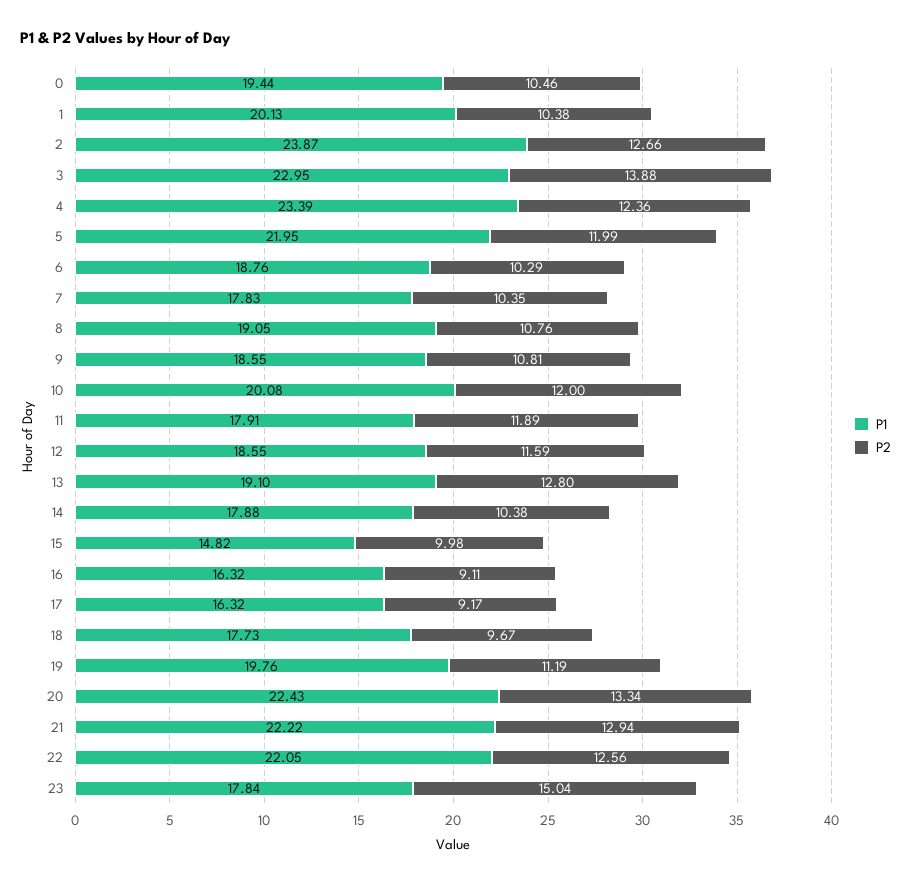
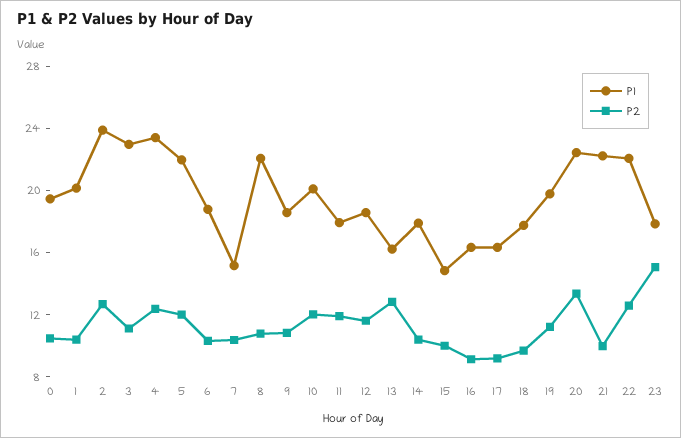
P2, 3: 13.88 -> 11
P1, 7: 17.83 -> 15
P1, 8: 19.05 -> 22
P1, 13: 19.1 -> 16
P2, 21: 12.94 -> 10

